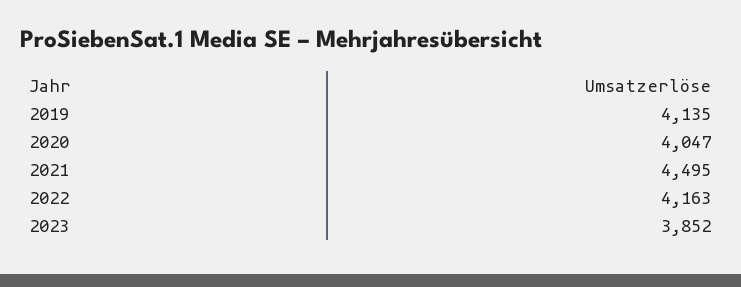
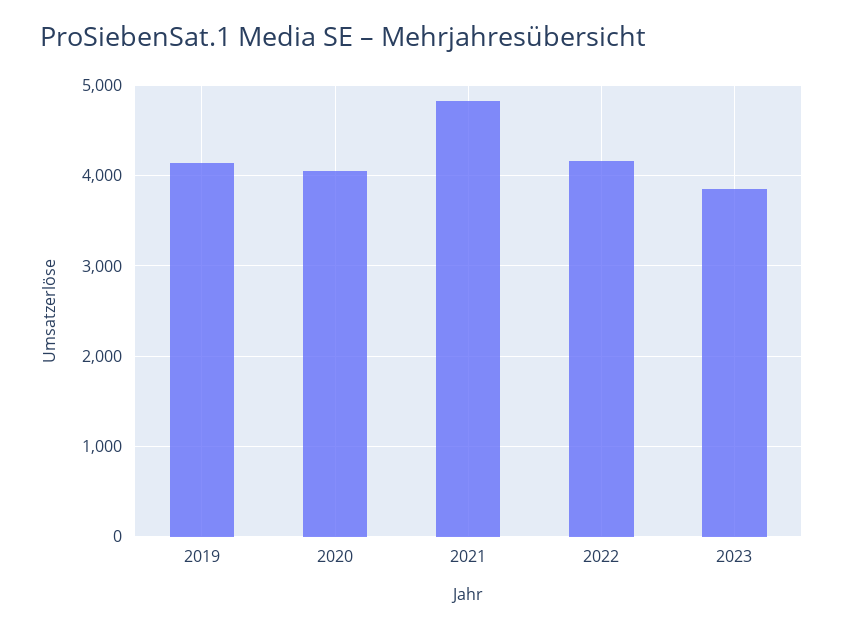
2021: 4495 -> 4800

